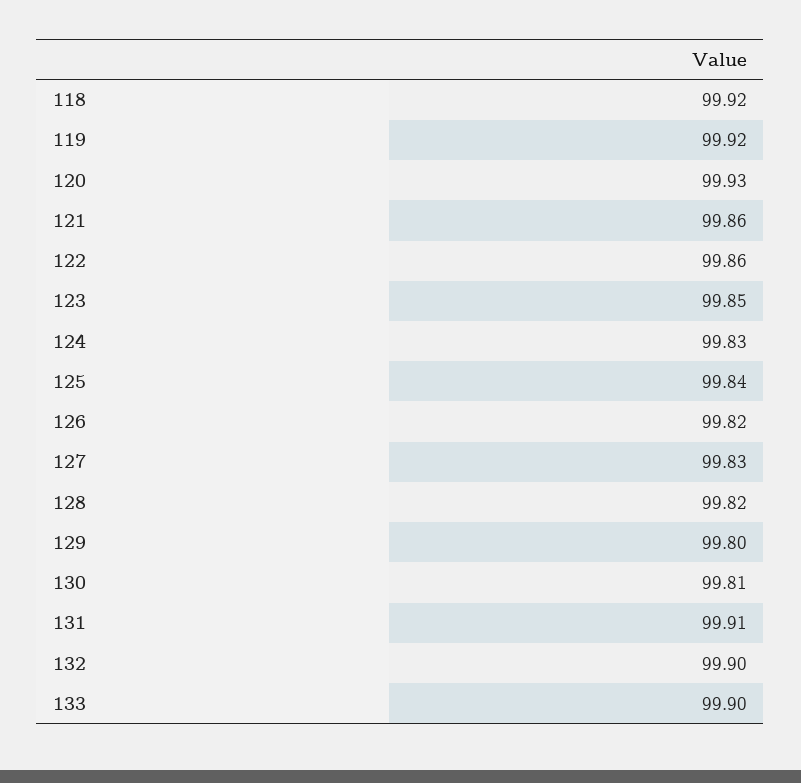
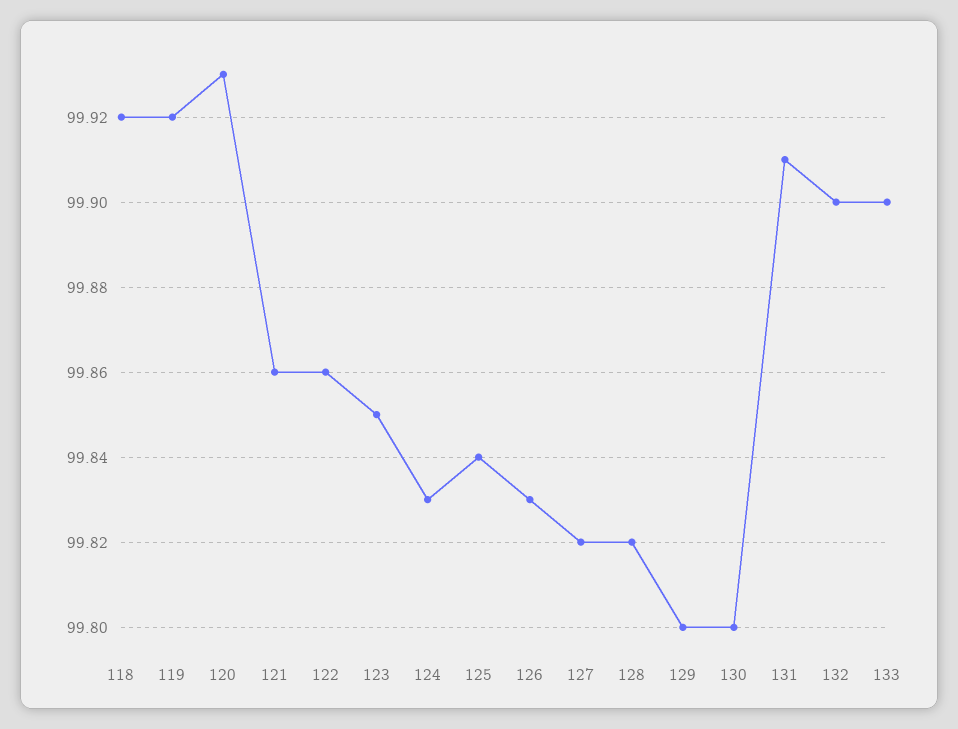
126: 99.82 -> 99.83
127: 99.83 -> 99.82
130: 99.81 -> 99.8

